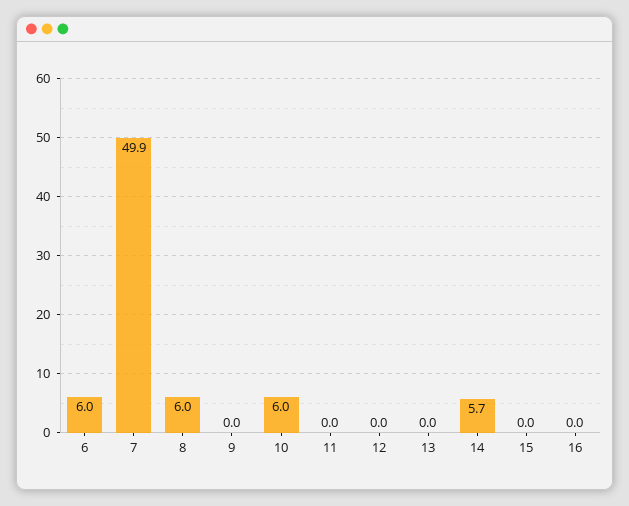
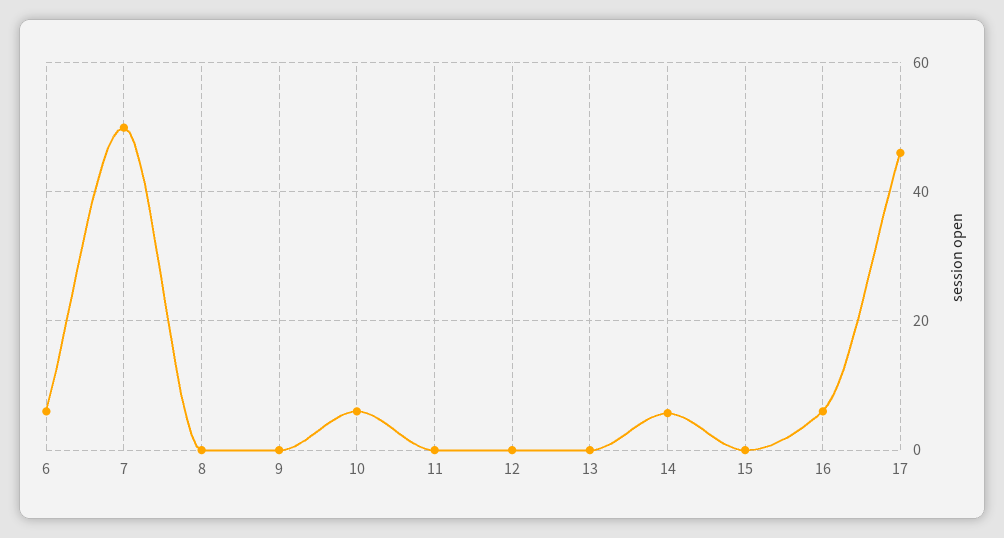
8: 6 -> 0
16: 0 -> 6
17: none -> 46

